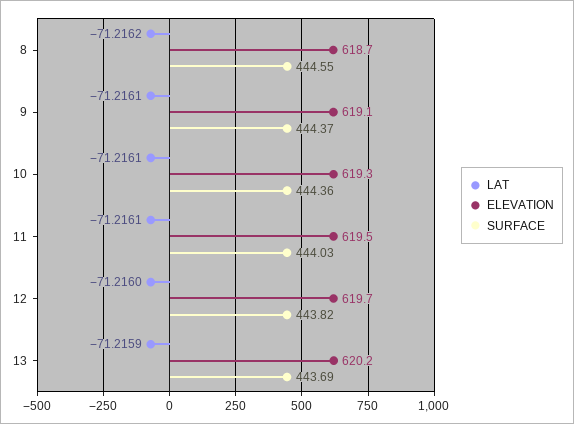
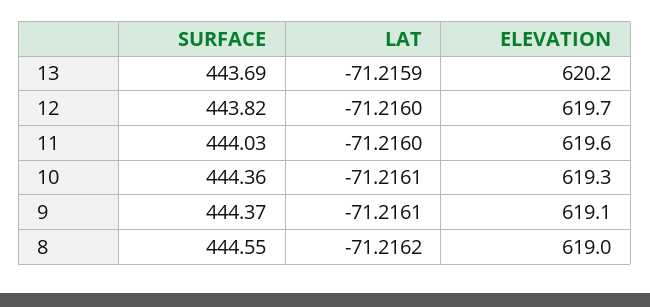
ELEVATION, 8: 618.7 -> 619
LAT, 11: -71.2161 -> -71.216
ELEVATION, 11: 619.5 -> 619.6

